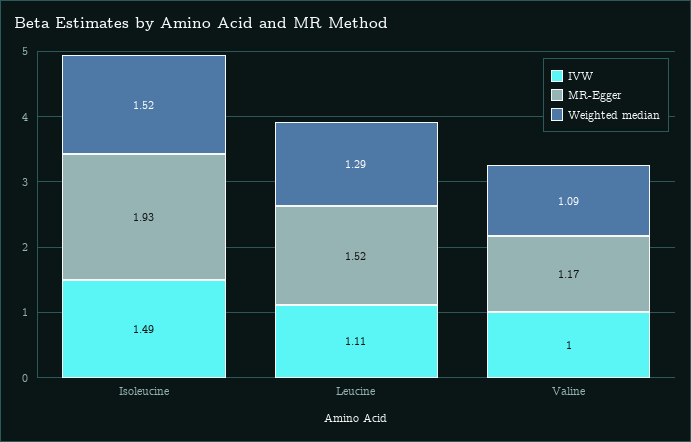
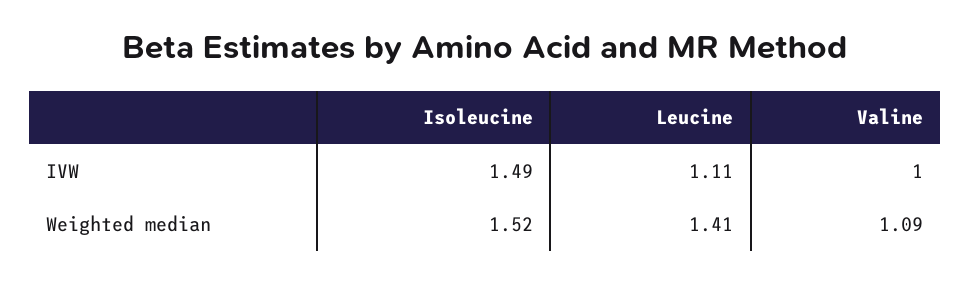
MR-Egger, Isoleucine: 1.93 -> none
MR-Egger, Leucine: 1.52 -> none
Weighted median, Leucine: 1.29 -> 1.41
MR-Egger, Valine: 1.17 -> none

